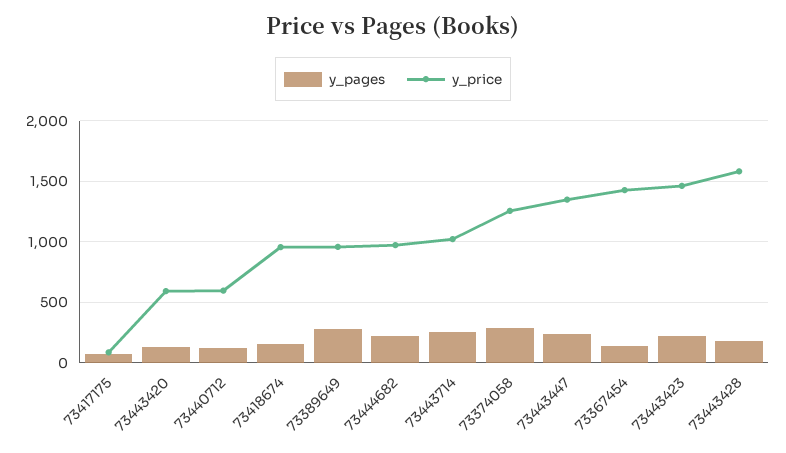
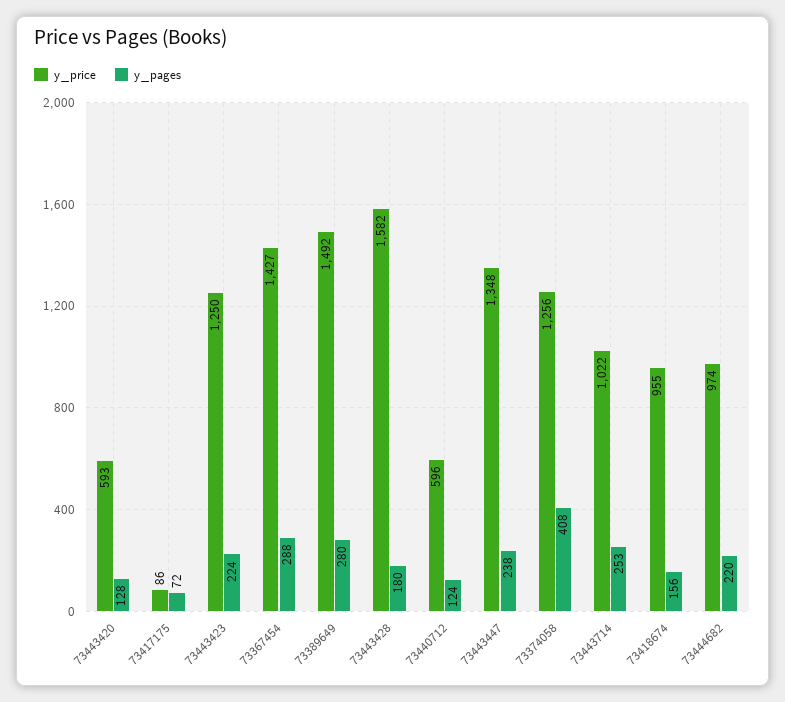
y_price, 73389649: 950 -> 1492
y_pages, 73374058: 300 -> 408
y_pages, 73367454: 150 -> 288
y_price, 73443423: 1450 -> 1250

